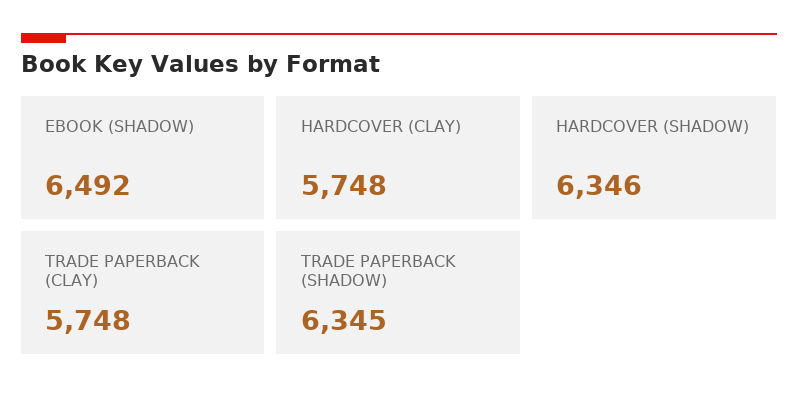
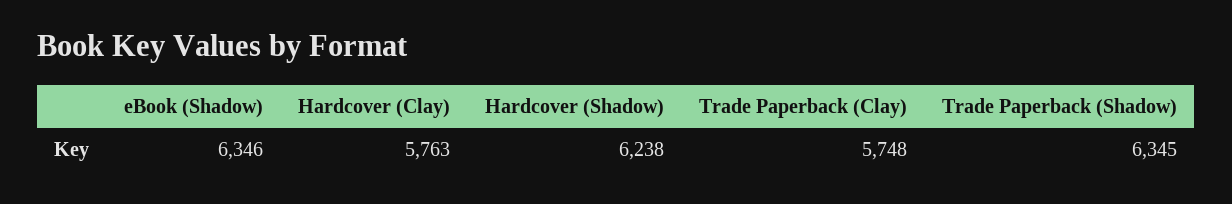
EBOOK (SHADOW): 6492 -> 6346
HARDCOVER (CLAY): 5748 -> 5763
HARDCOVER (SHADOW): 6346 -> 6238

